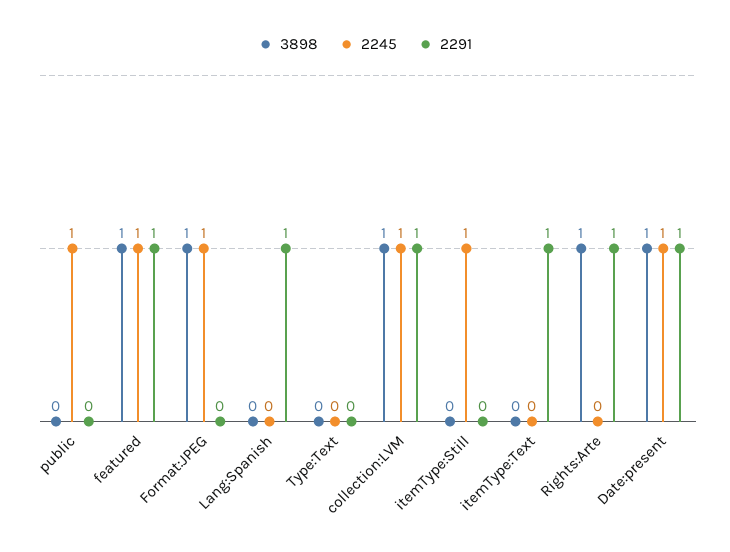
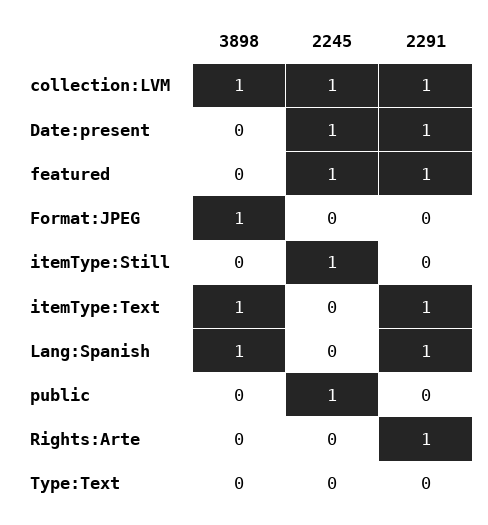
3898, featured: 1 -> 0
2245, Format:JPEG: 1 -> 0
3898, Lang:Spanish: 0 -> 1
3898, itemType:Text: 0 -> 1
3898, Rights:Arte: 1 -> 0
3898, Date:present: 1 -> 0

